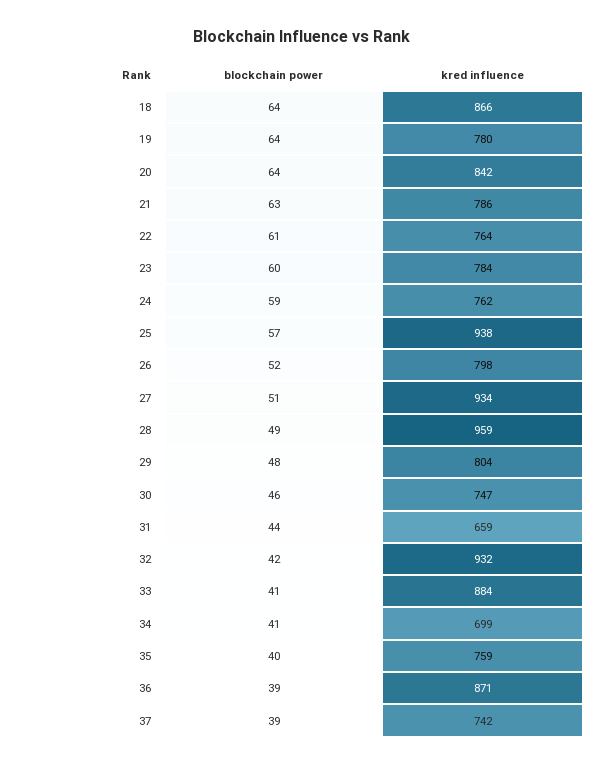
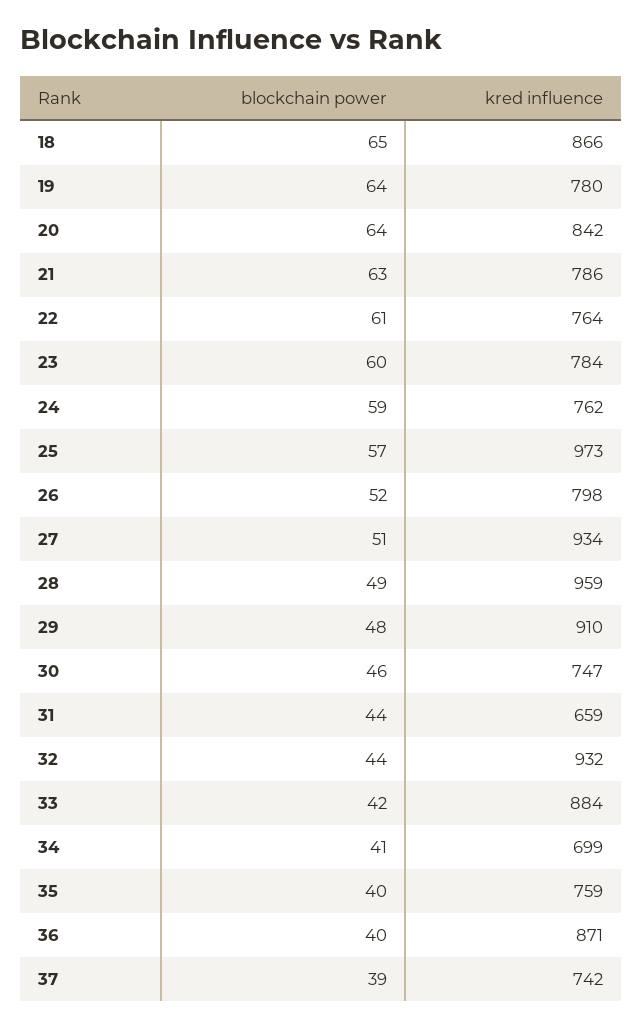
blockchain power, 18: 64 -> 65
kred influence, 25: 938 -> 973
kred influence, 29: 804 -> 910
blockchain power, 32: 42 -> 44
blockchain power, 33: 41 -> 42
blockchain power, 36: 39 -> 40

